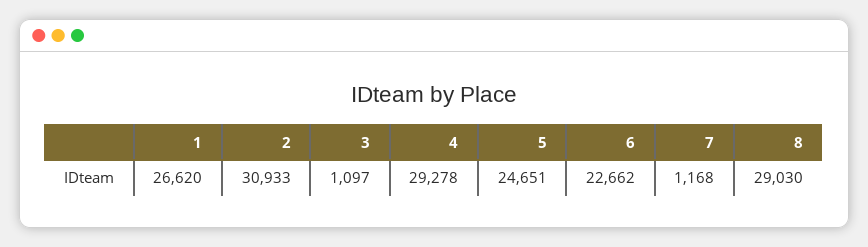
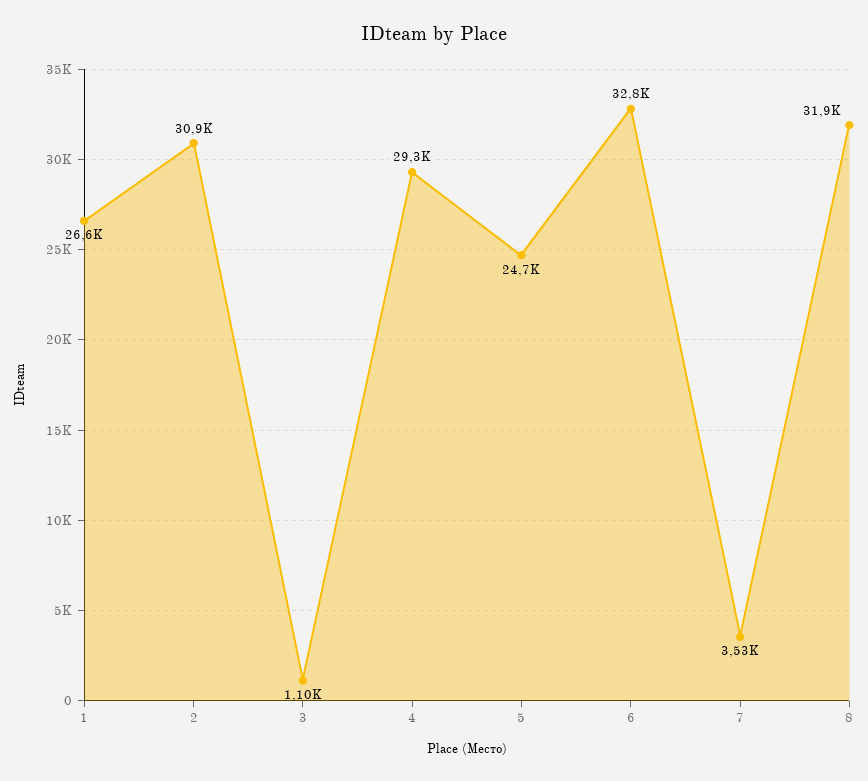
6: 22662 -> 32800
7: 1168 -> 3530
8: 29030 -> 31900

